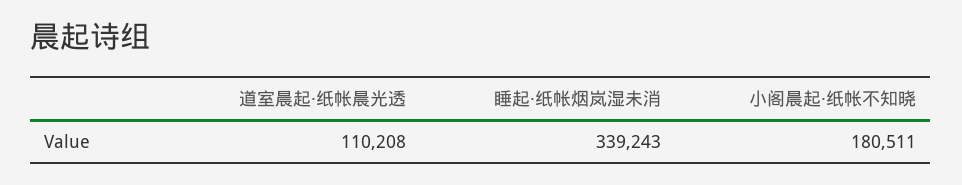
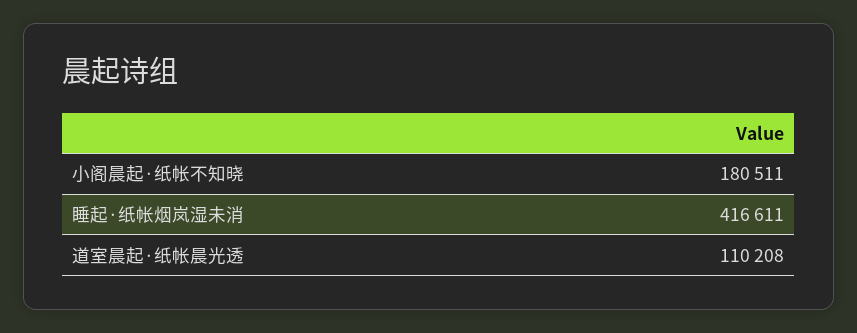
睡起·纸帐烟岚湿未消: 339243 -> 416611

